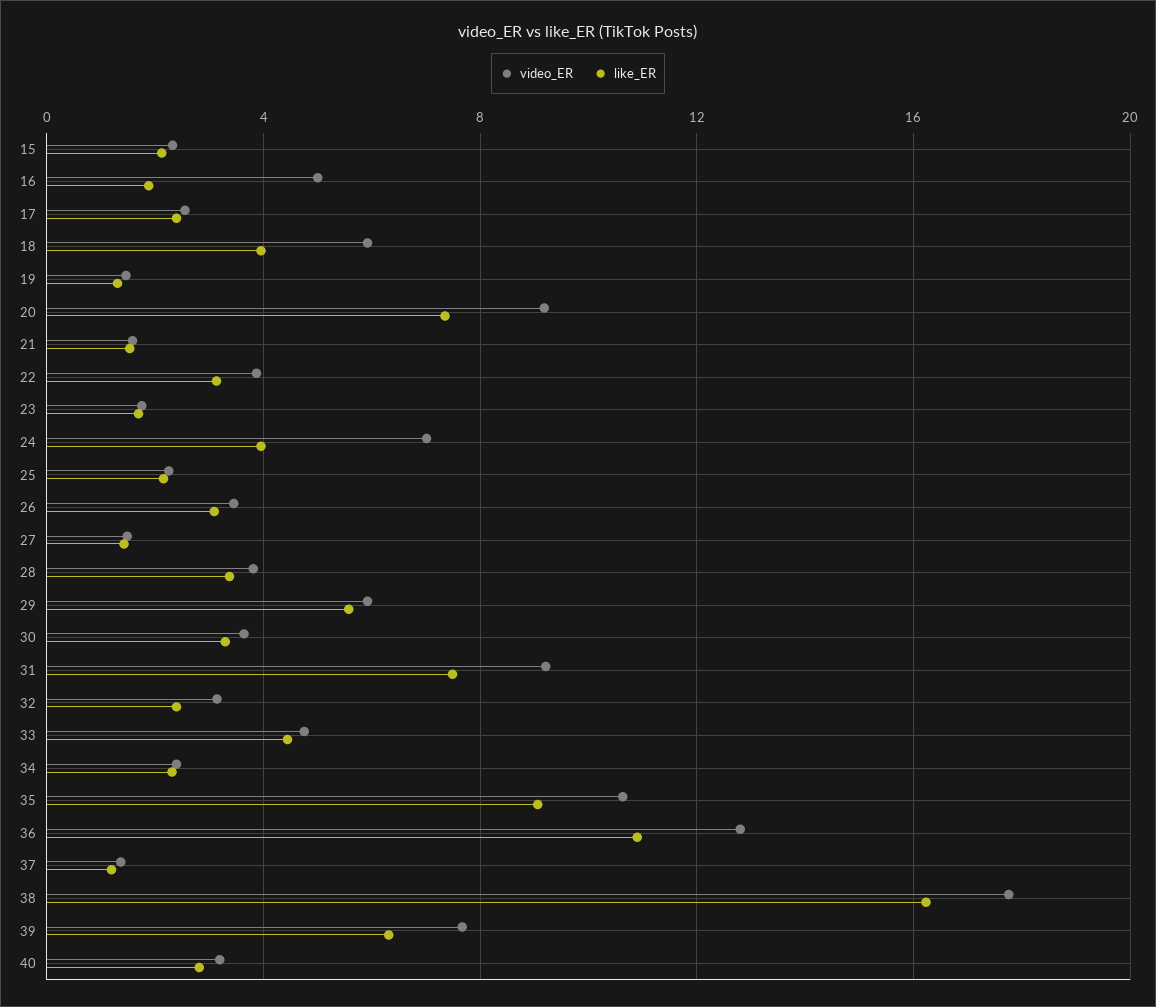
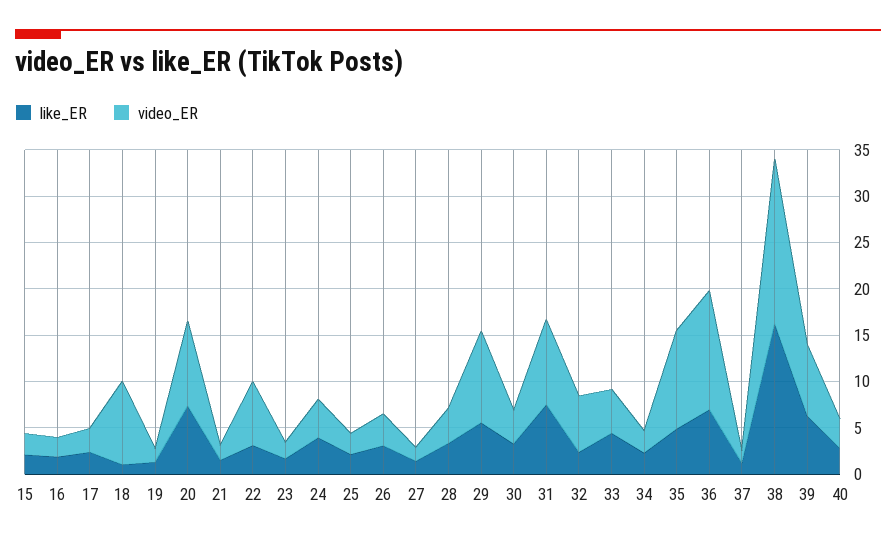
video_ER, 16: 5 -> 2
video_ER, 18: 6 -> 9
like_ER, 18: 4 -> 1
video_ER, 22: 4 -> 7
video_ER, 24: 7 -> 4
video_ER, 29: 6 -> 10
video_ER, 32: 3 -> 6
like_ER, 35: 9 -> 5
like_ER, 36: 11 -> 7

